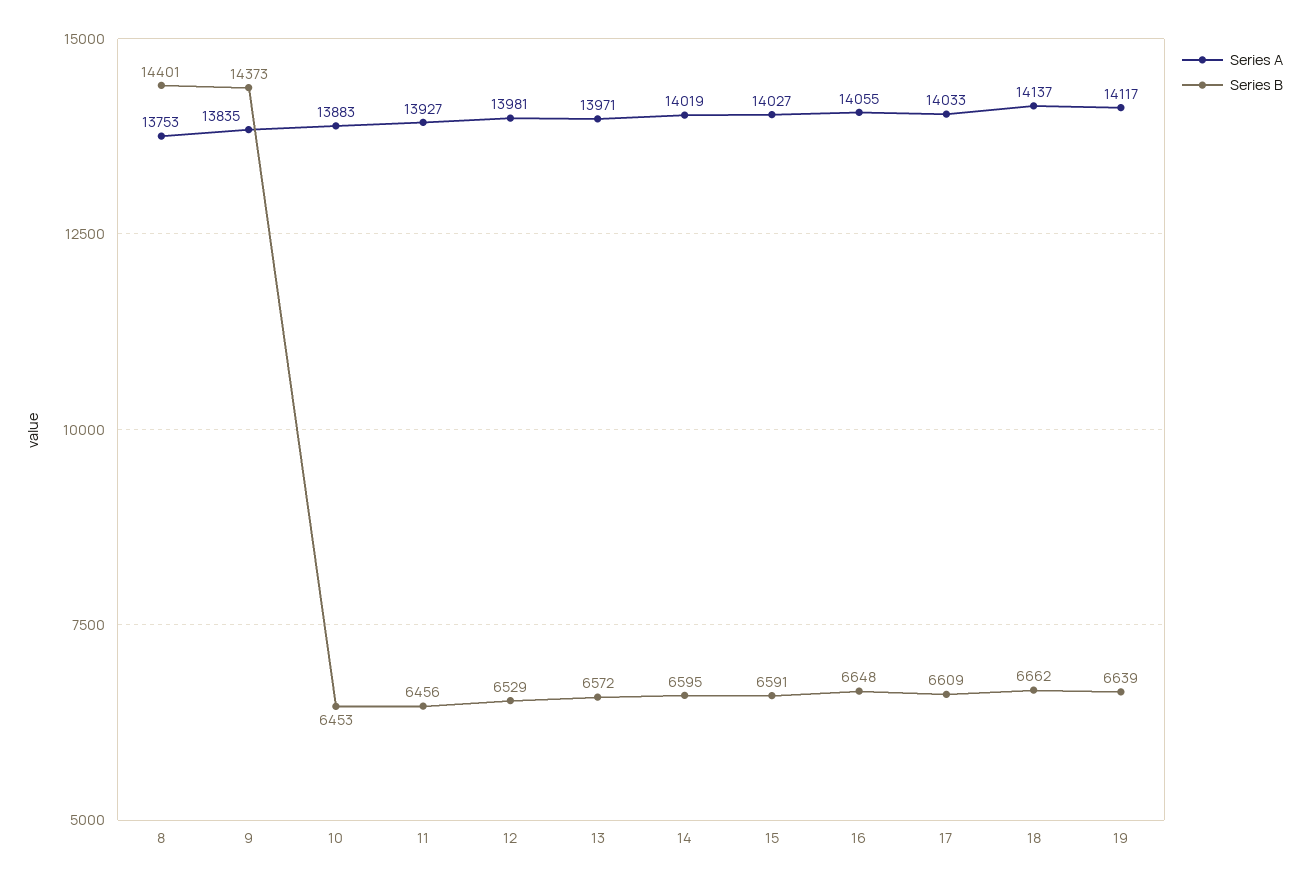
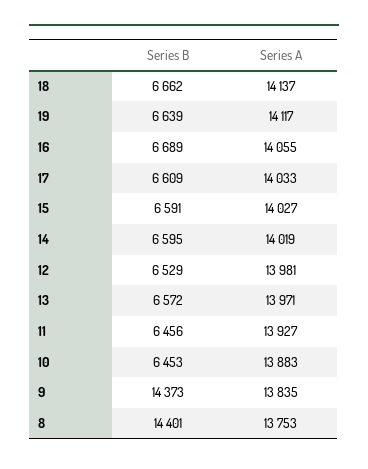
Series B, 16: 6648 -> 6689

